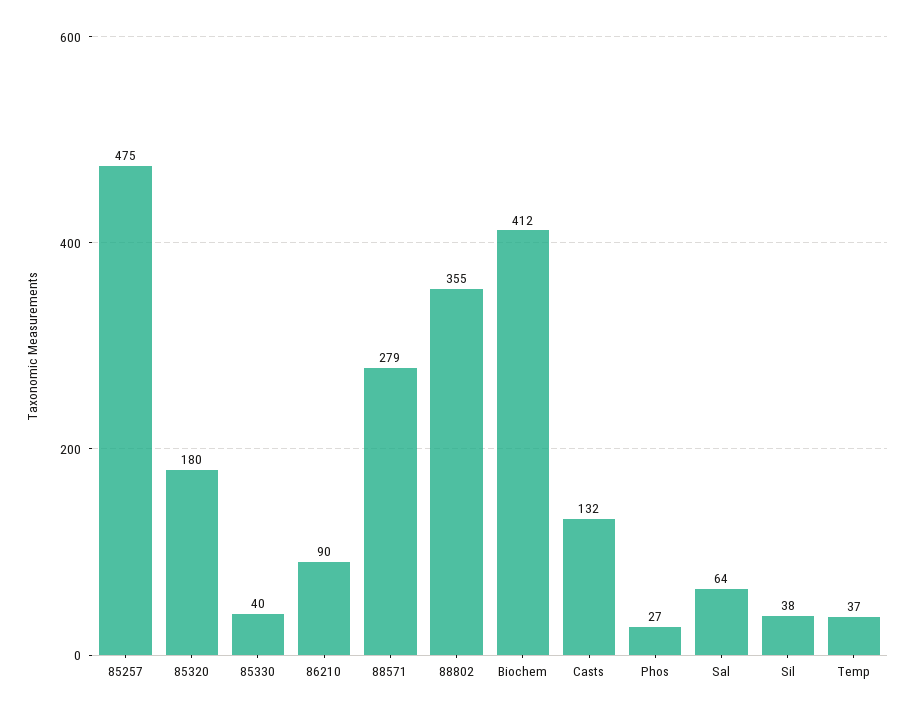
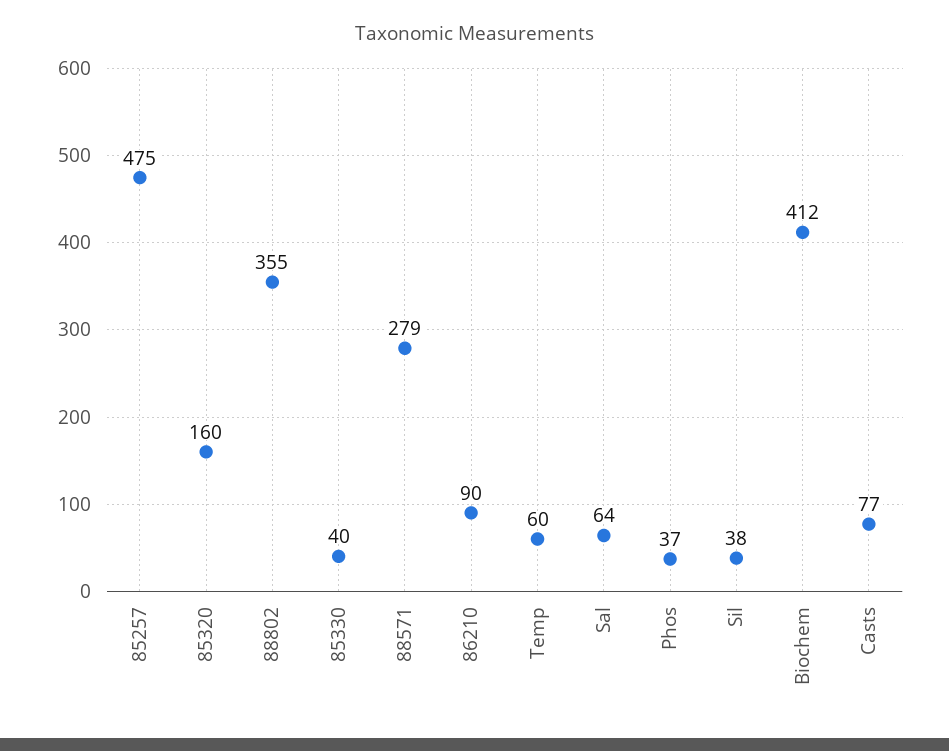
85320: 180 -> 160
Casts: 132 -> 77
Phos: 27 -> 37
Temp: 37 -> 60

